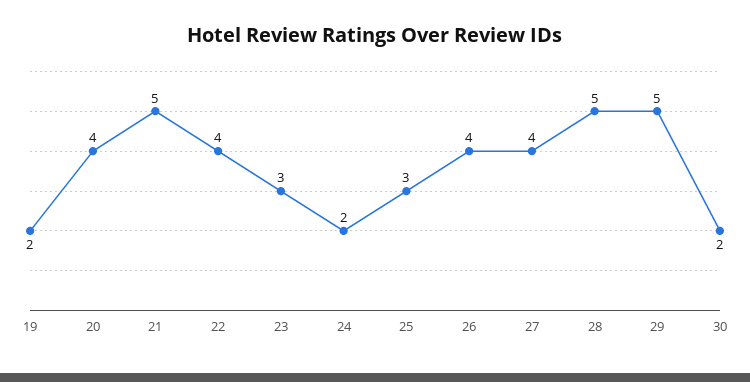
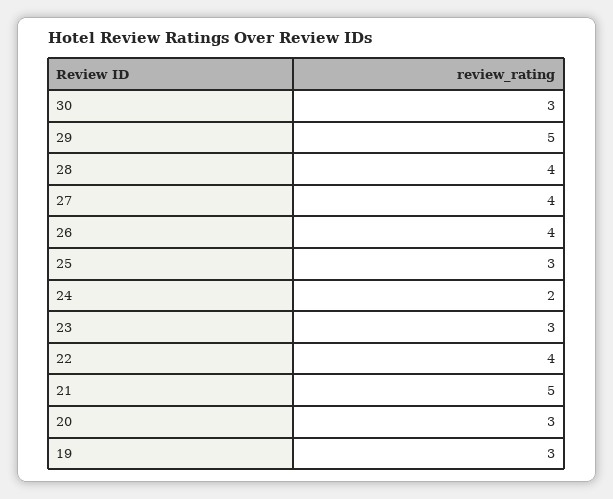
19: 2 -> 3
20: 4 -> 3
28: 5 -> 4
30: 2 -> 3

